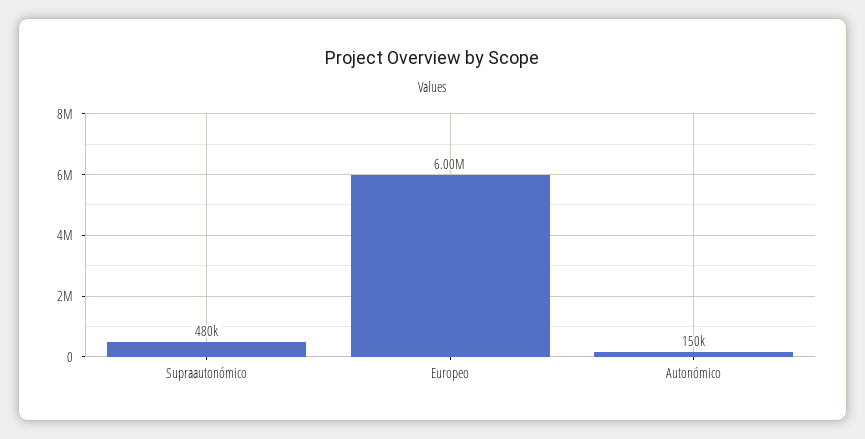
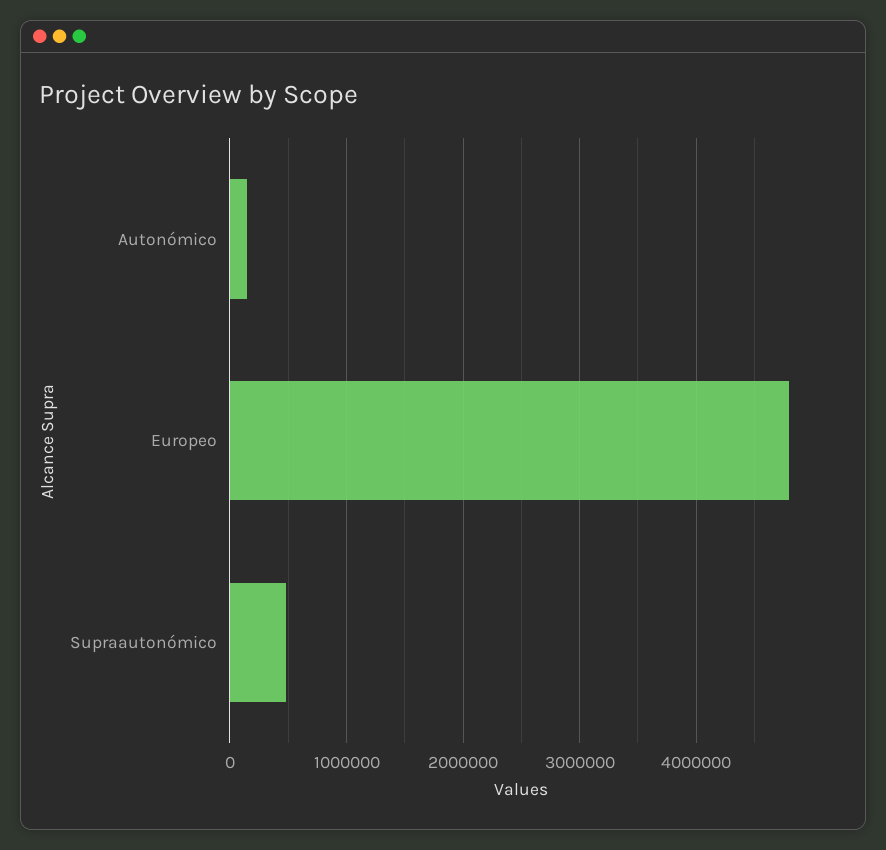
Europeo: 6000000 -> 4800000

